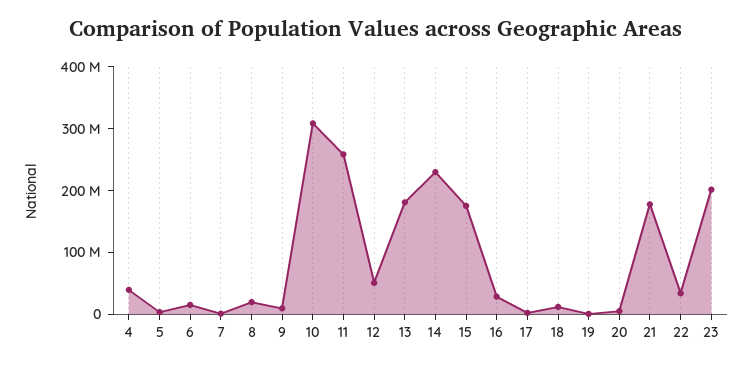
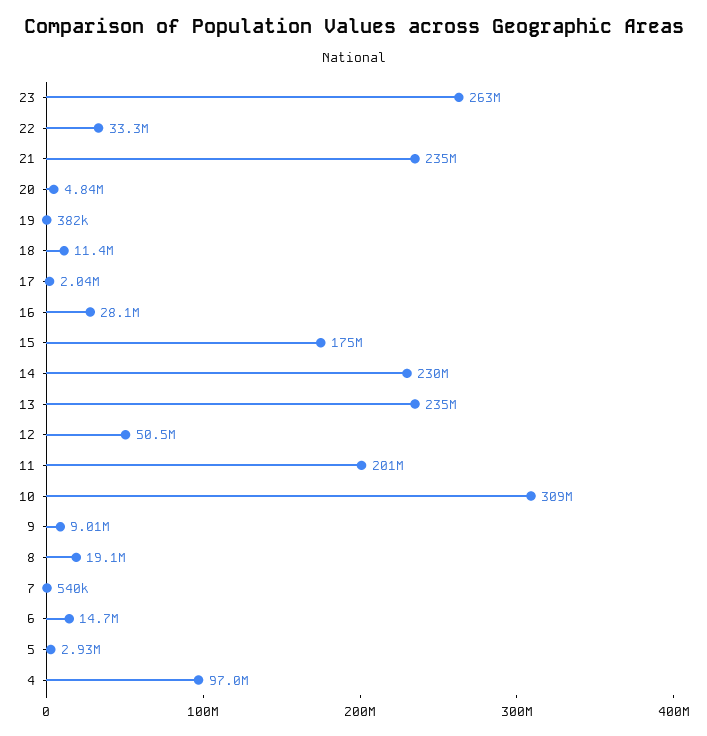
4: 40000000 -> 97000000
11: 260000000 -> 201000000
13: 180000000 -> 235000000
21: 180000000 -> 235000000
23: 200000000 -> 263000000

